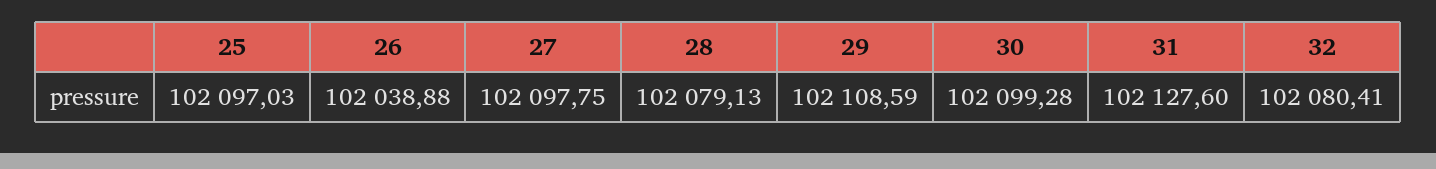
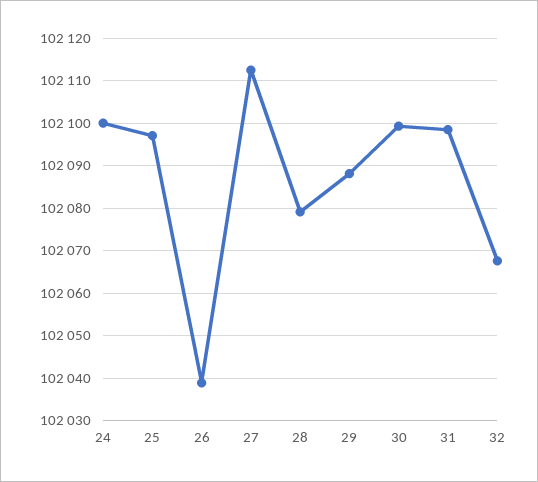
27: 102097.75 -> 102112
29: 102108.59 -> 102088
31: 102127.6 -> 102098
32: 102080.41 -> 102068
24: none -> 102100

